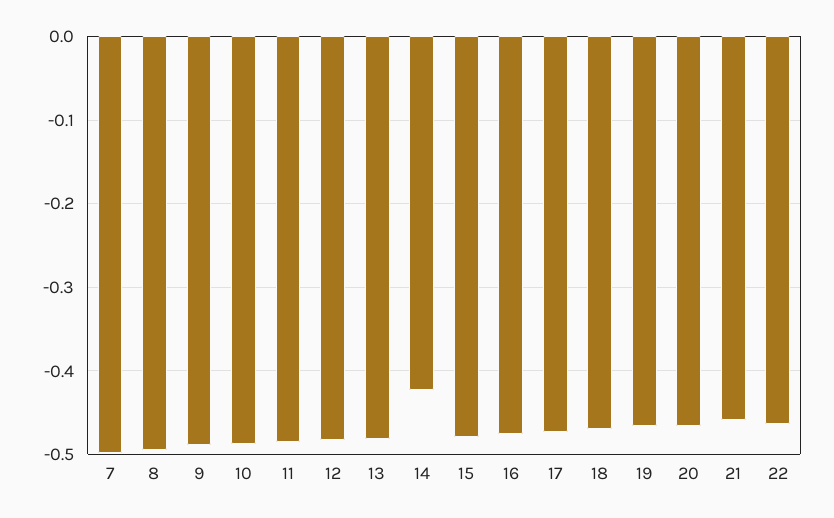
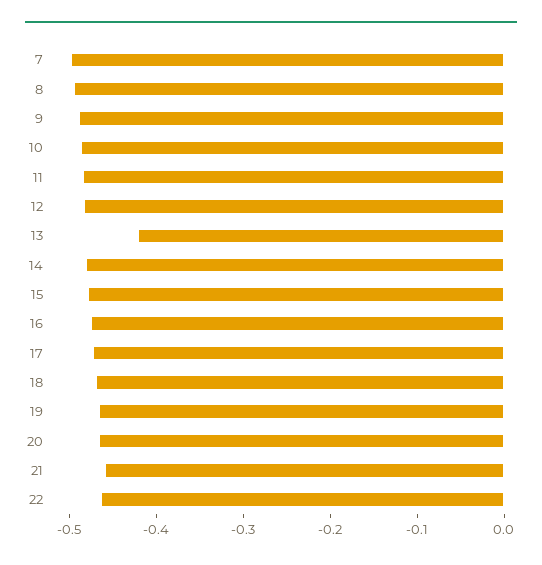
13: -0.48 -> -0.42
14: -0.42 -> -0.48

